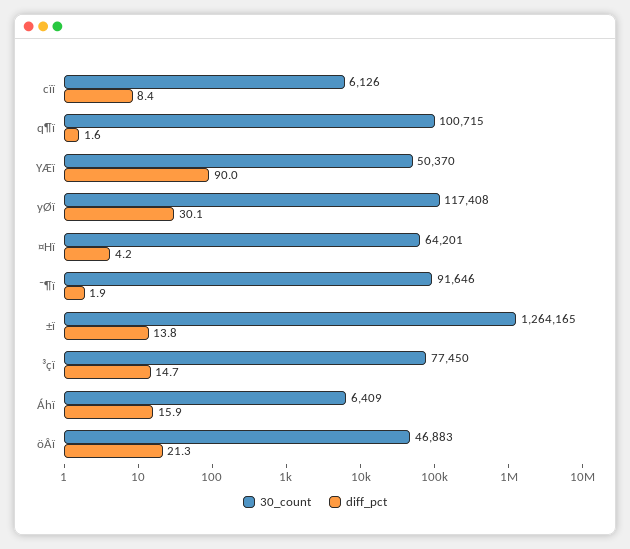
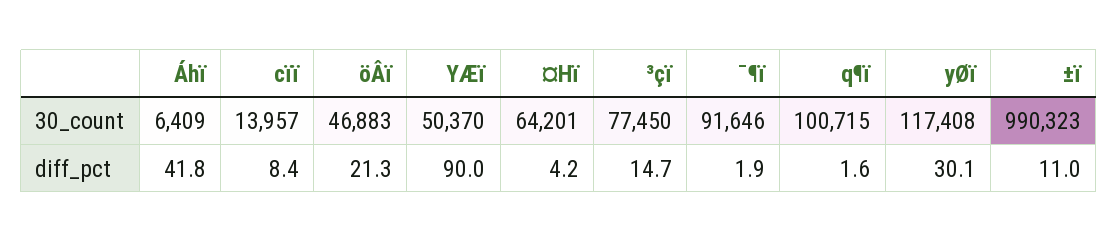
30_count, cïï: 6126 -> 13957
30_count, ±ï: 1264165 -> 990323
diff_pct, ±ï: 13.8 -> 11
diff_pct, Áhï: 15.9 -> 41.8

